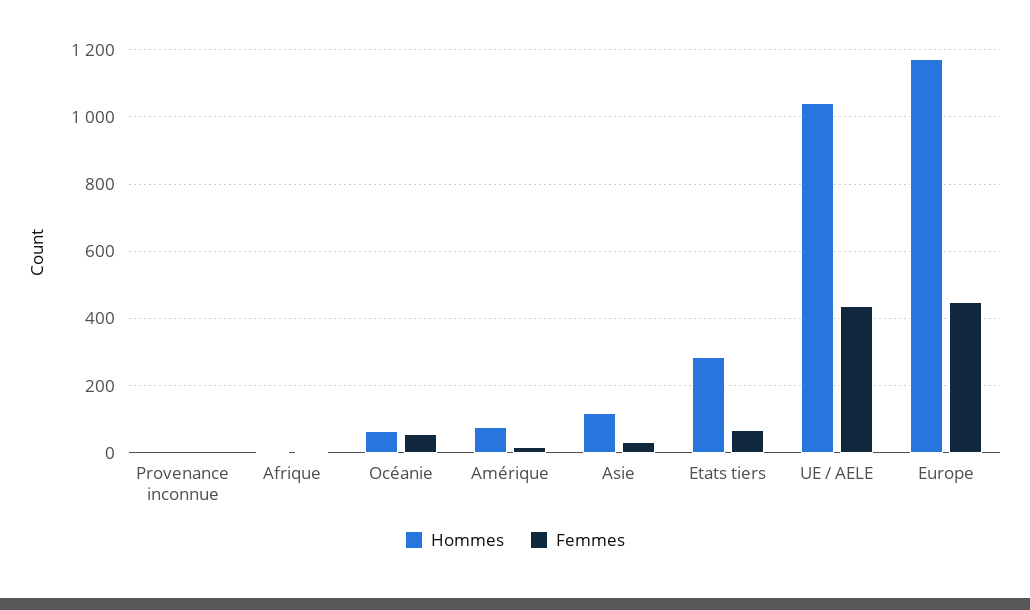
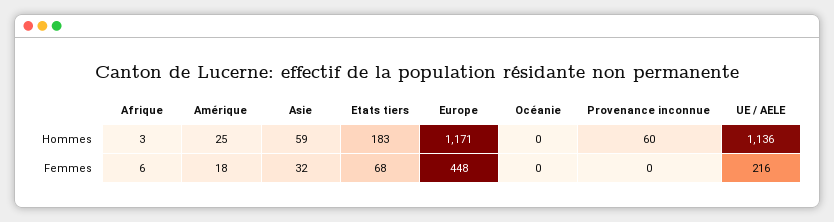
Hommes, Provenance inconnue: 0 -> 60
Hommes, Océanie: 60 -> 0
Femmes, Océanie: 60 -> 0
Hommes, Amérique: 80 -> 25
Hommes, Asie: 120 -> 59
Hommes, Etats tiers: 280 -> 183
Hommes, UE / AELE: 1040 -> 1136
Femmes, UE / AELE: 440 -> 216

